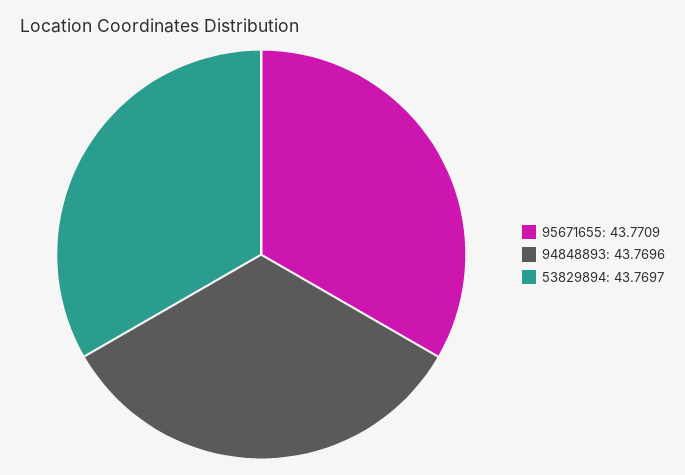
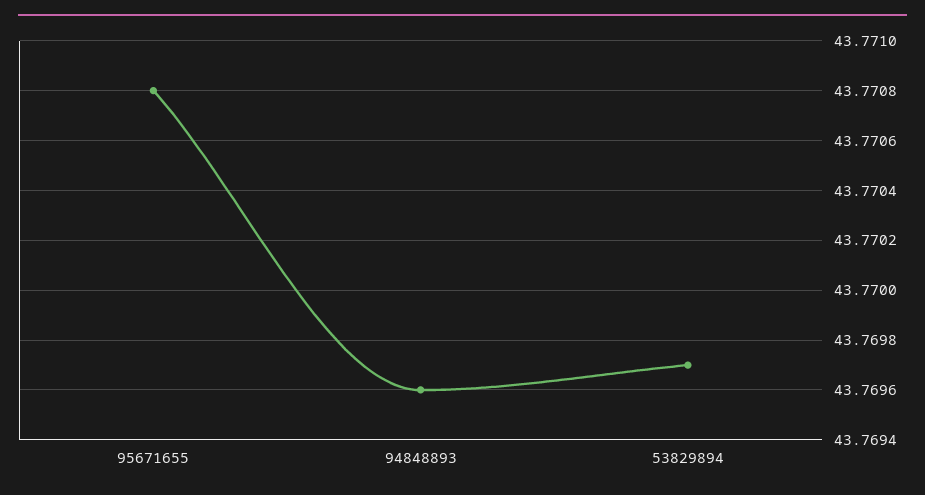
95671655: 43.7709 -> 43.7708

